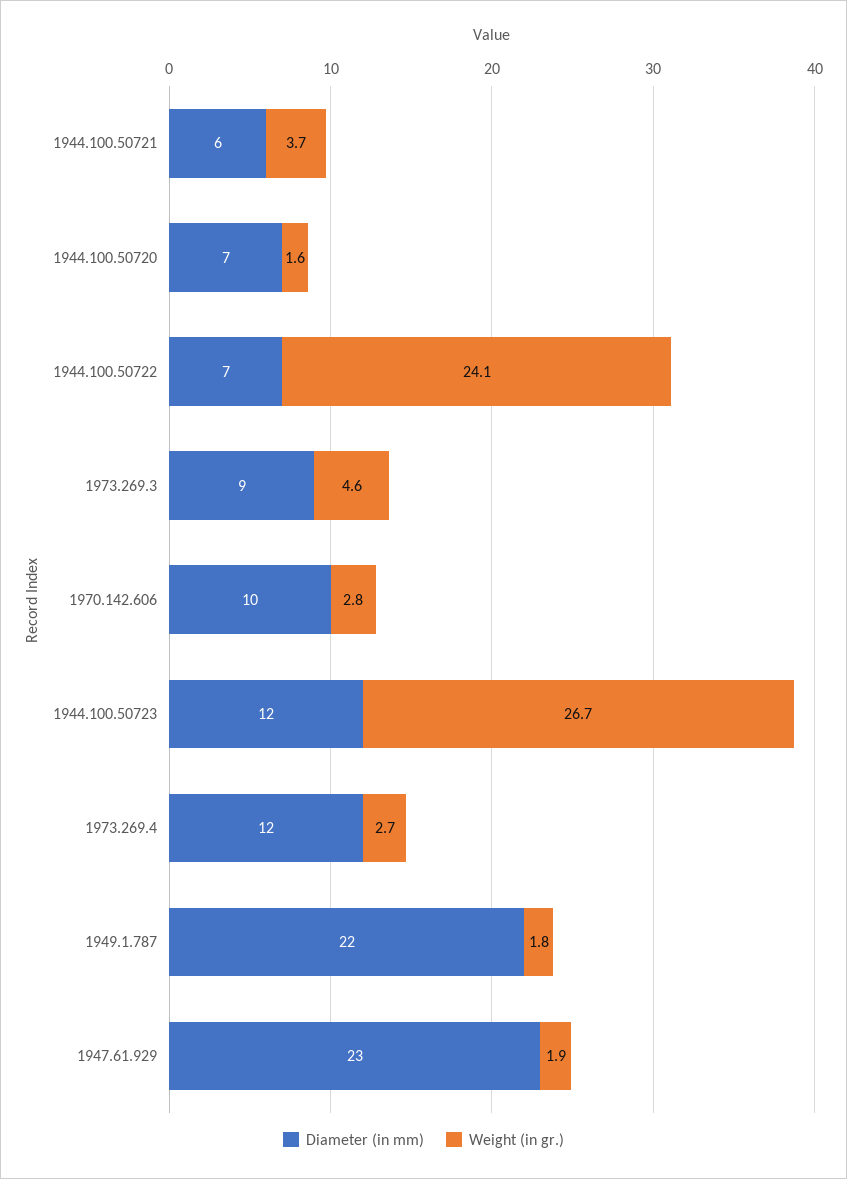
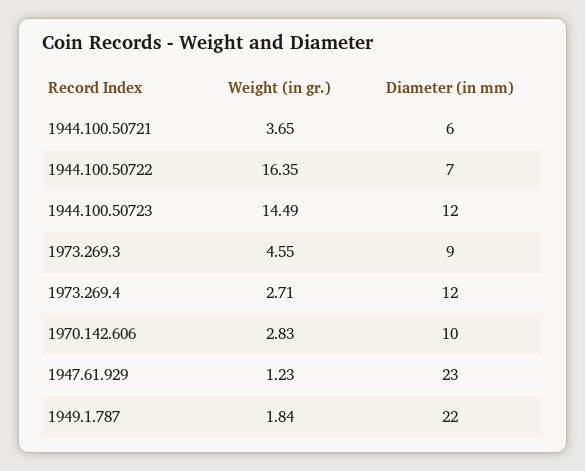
Diameter (in mm), 1944.100.50720: 7 -> none
Weight (in gr.), 1944.100.50720: 1.6 -> none
Weight (in gr.), 1944.100.50722: 24.1 -> 16.35
Weight (in gr.), 1944.100.50723: 26.7 -> 14.49
Weight (in gr.), 1947.61.929: 1.9 -> 1.23

